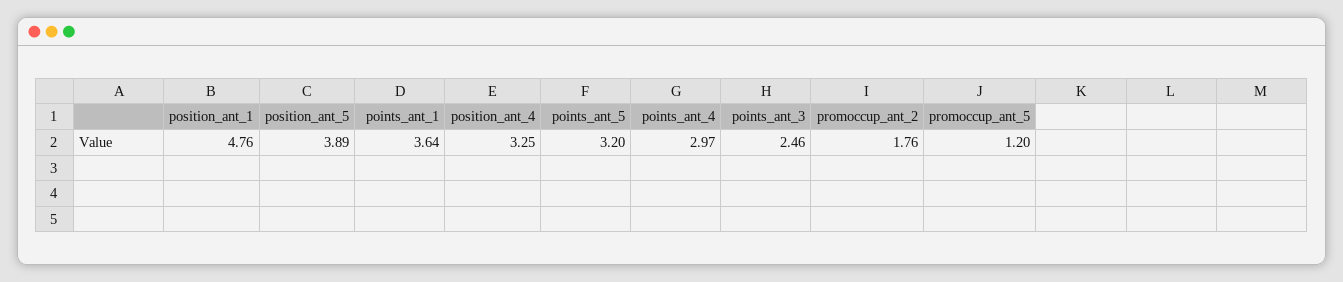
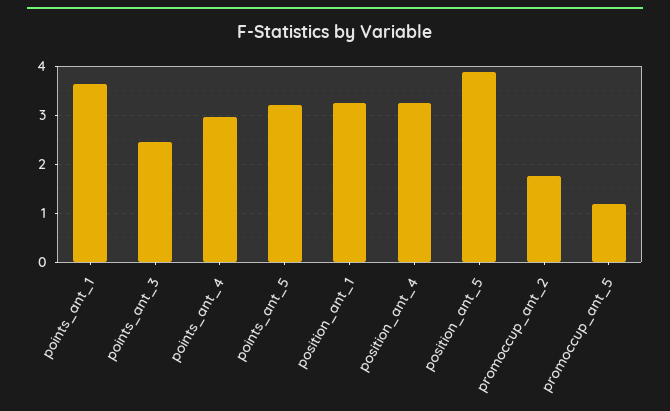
position_ant_1: 4.76 -> 3.2

